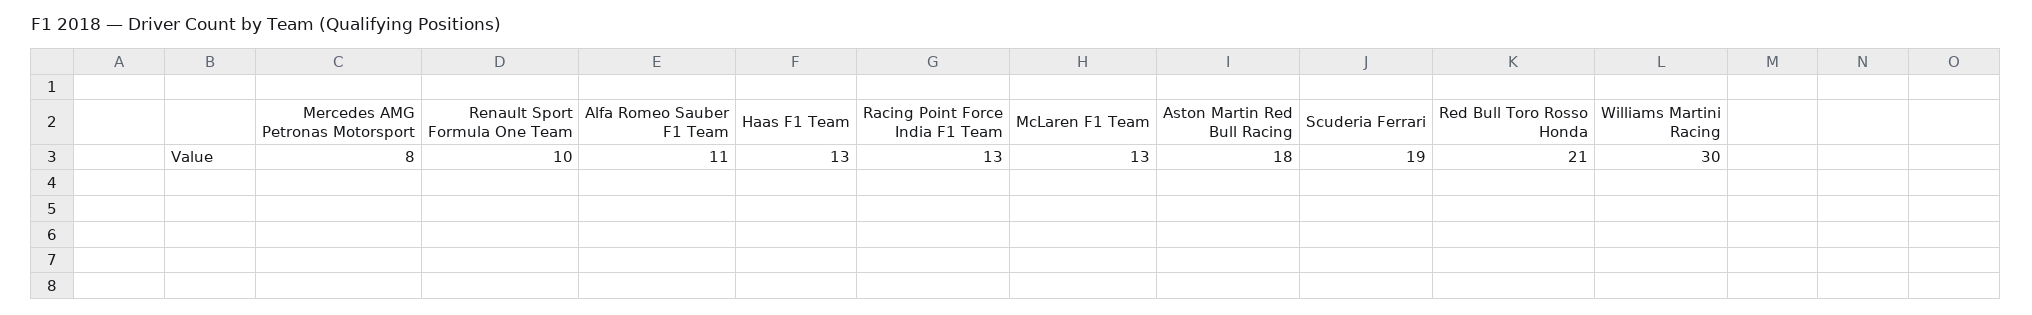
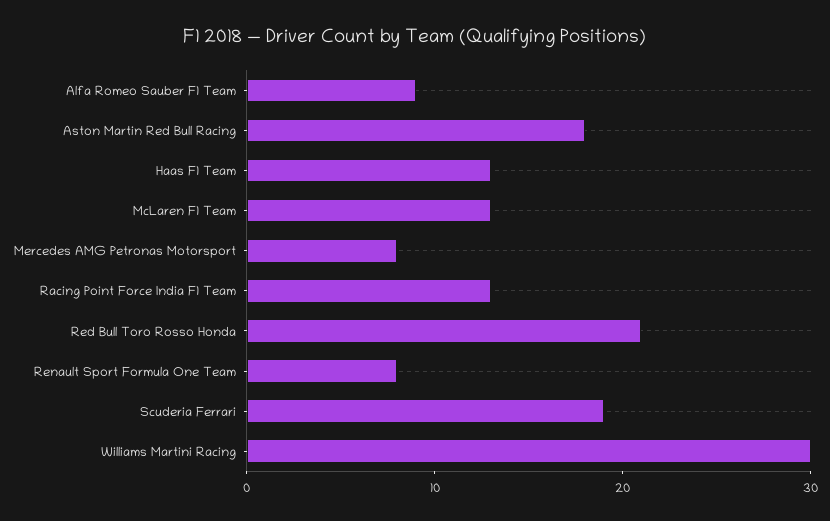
Renault Sport Formula One Team: 10 -> 8
Alfa Romeo Sauber F1 Team: 11 -> 9

